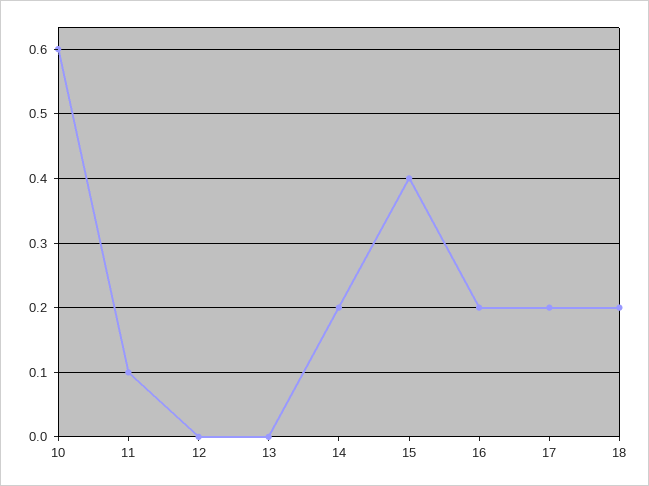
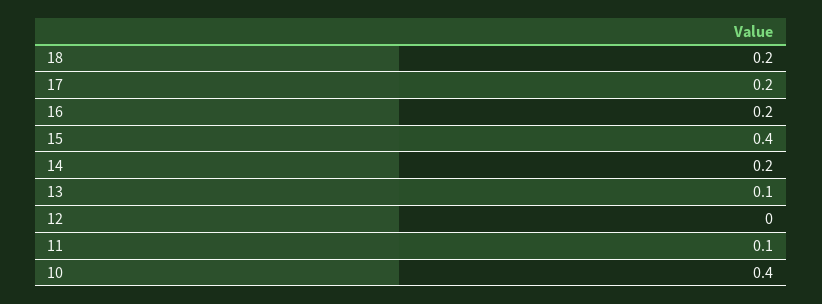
10: 0.6 -> 0.4
13: 0 -> 0.1

